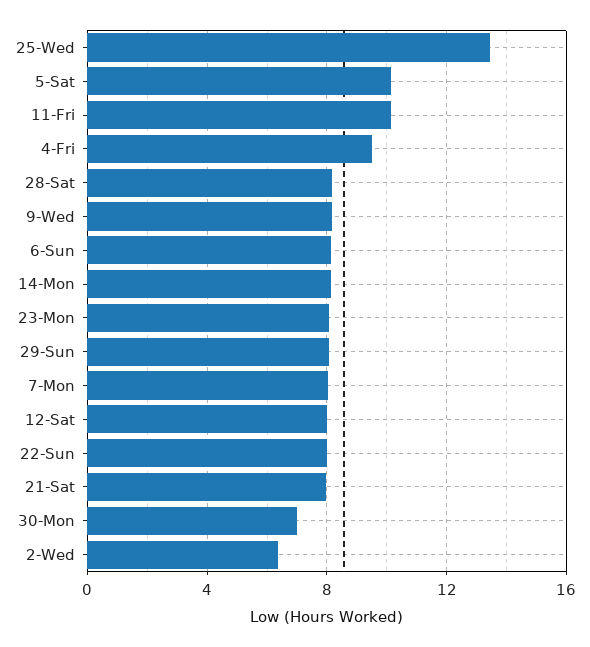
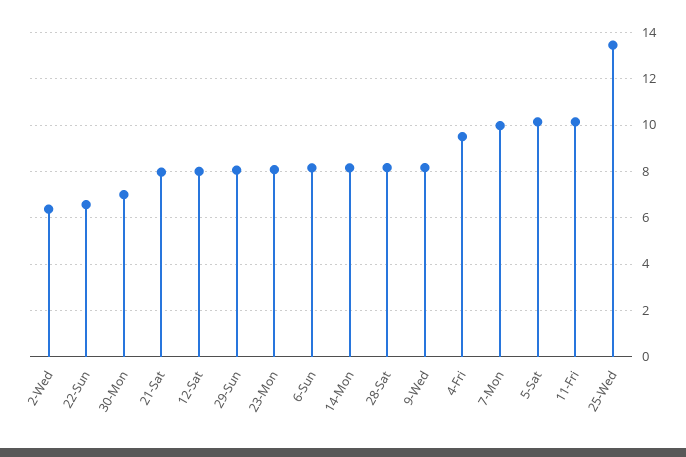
7-Mon: 8 -> 10
22-Sun: 8 -> 6.5

